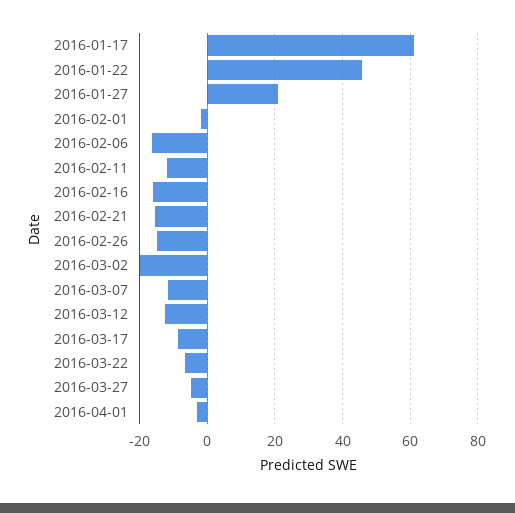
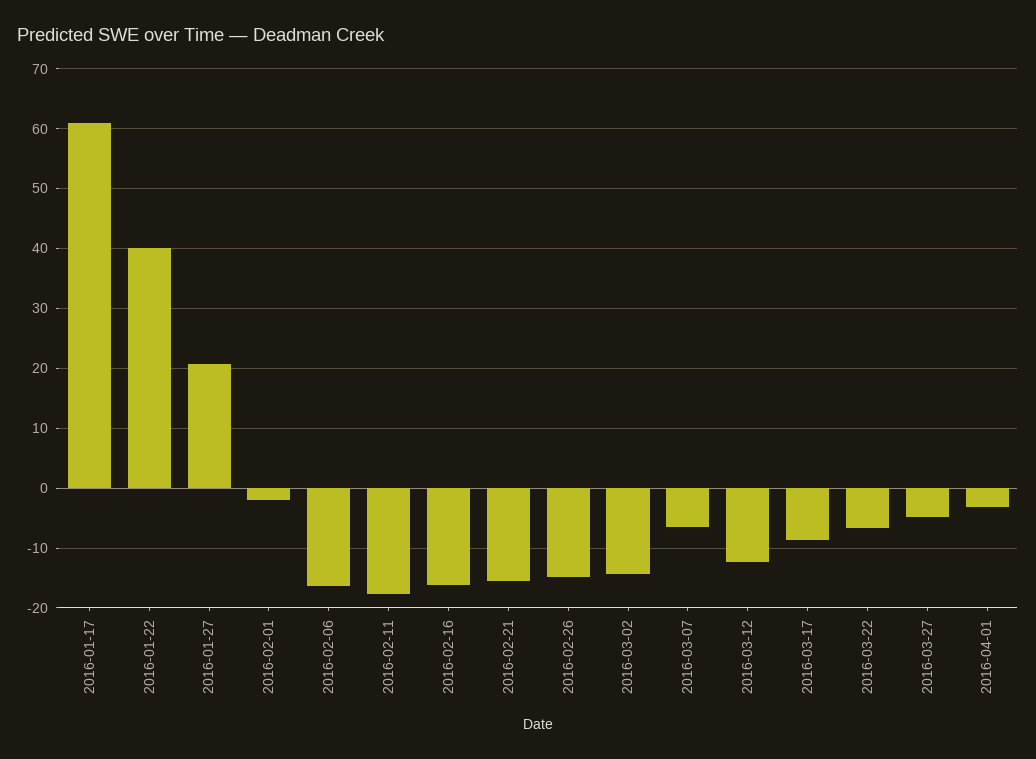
2016-01-22: 46 -> 40
2016-02-11: -12 -> -18
2016-03-02: -20 -> -14
2016-03-07: -12 -> -6

